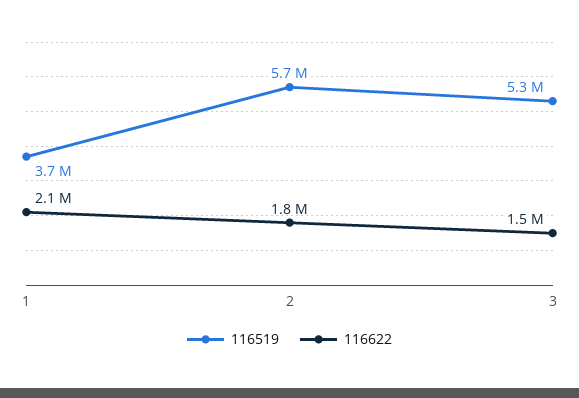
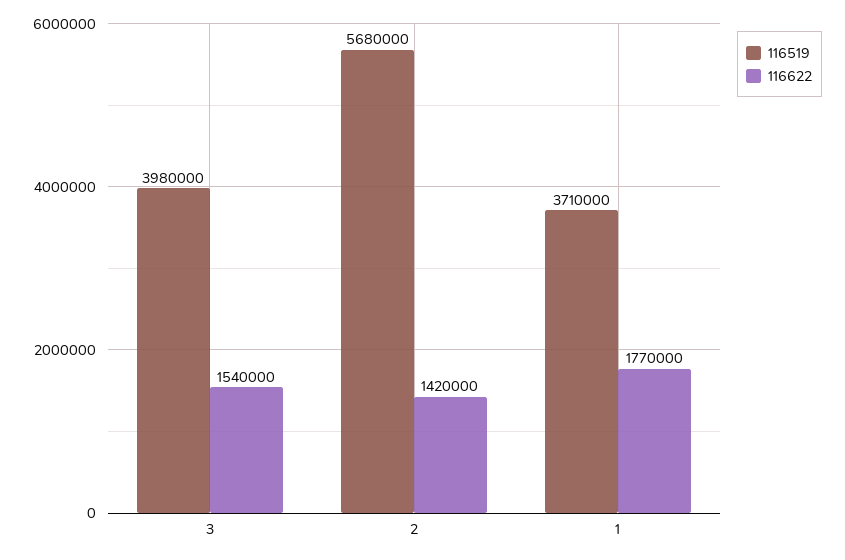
116622, 1: 2100000 -> 1770000
116622, 2: 1800000 -> 1420000
116519, 3: 5300000 -> 3980000

